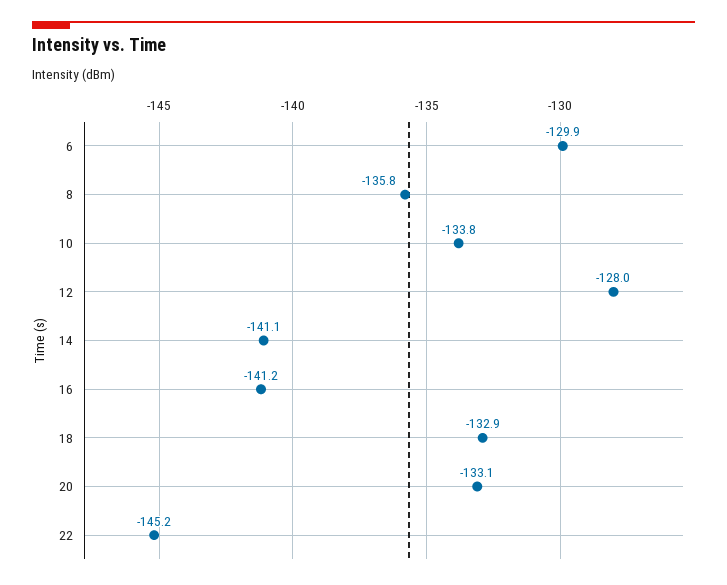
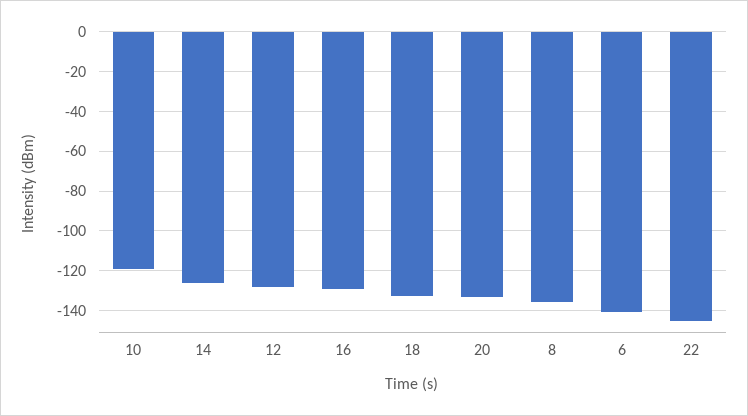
6: -129.9 -> -140
10: -133.8 -> -120
14: -141.1 -> -125
16: -141.2 -> -130

